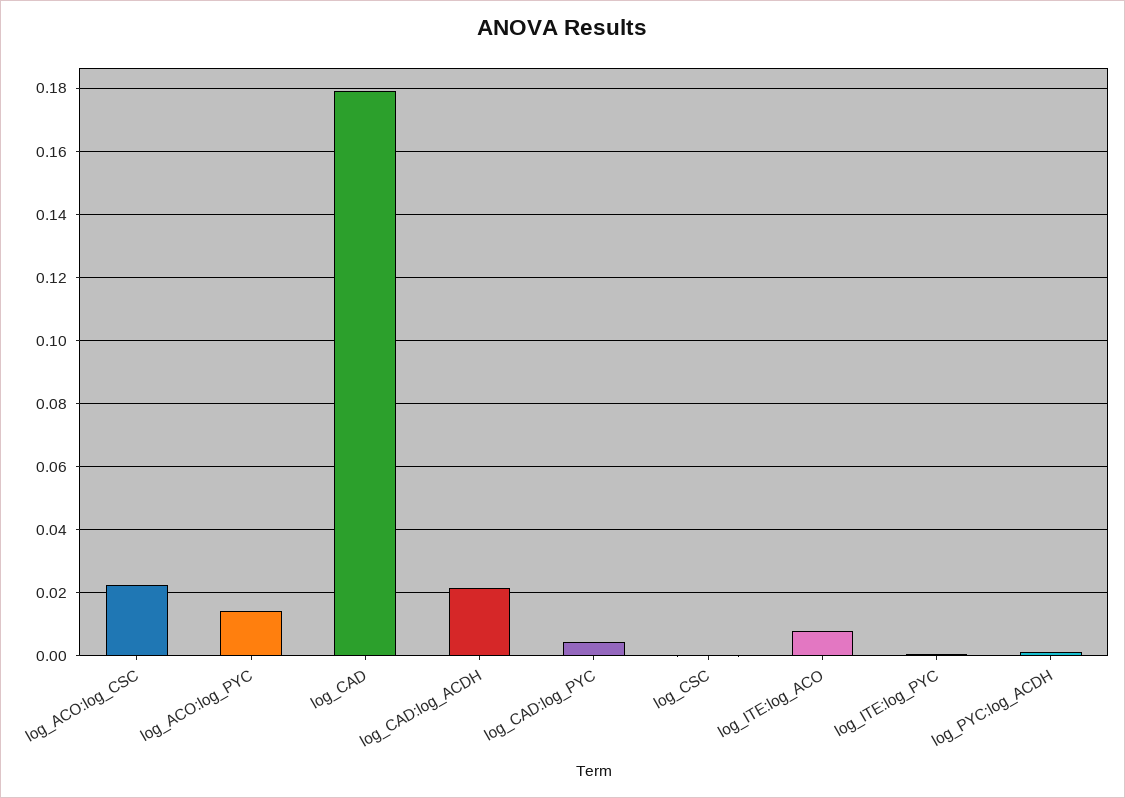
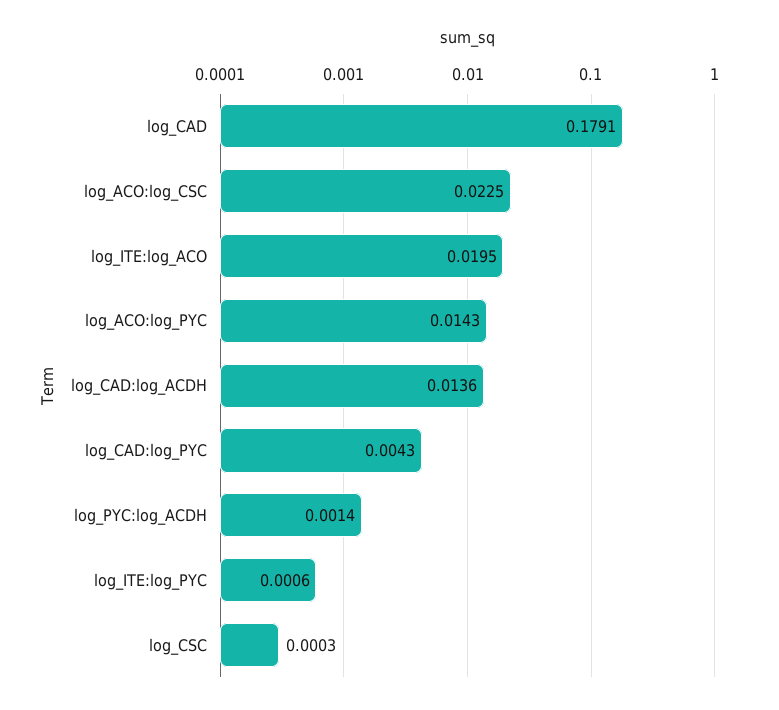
log_CAD:log_ACDH: 0.022 -> 0.0136
log_ITE:log_ACO: 0.008 -> 0.0195

